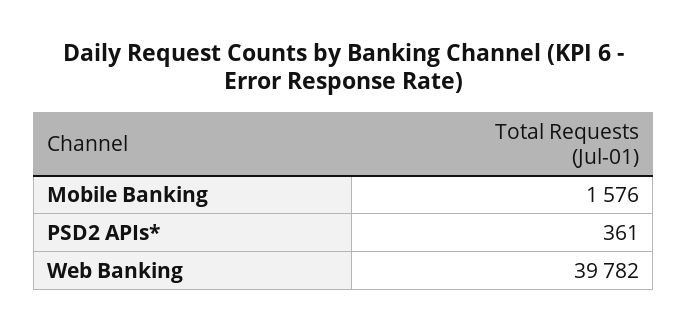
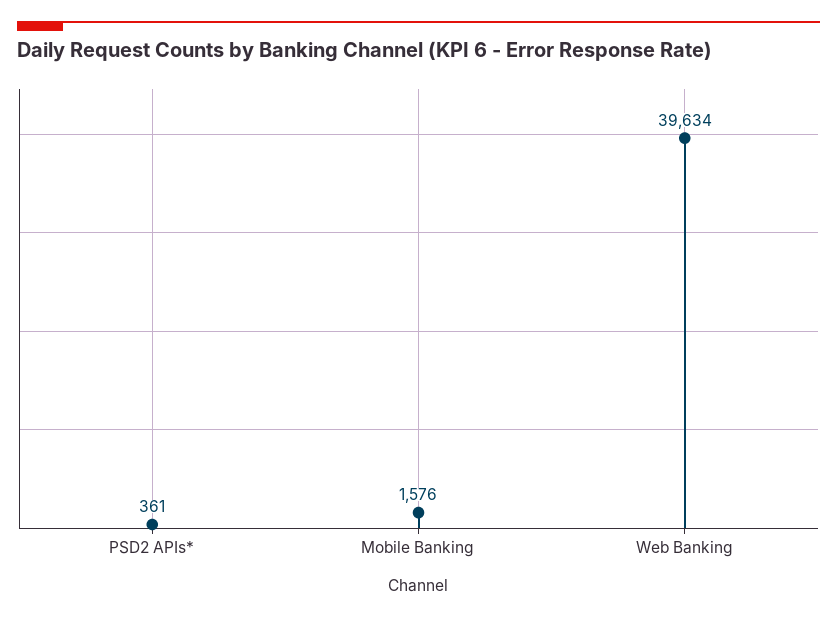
Web Banking: 39782 -> 39634

